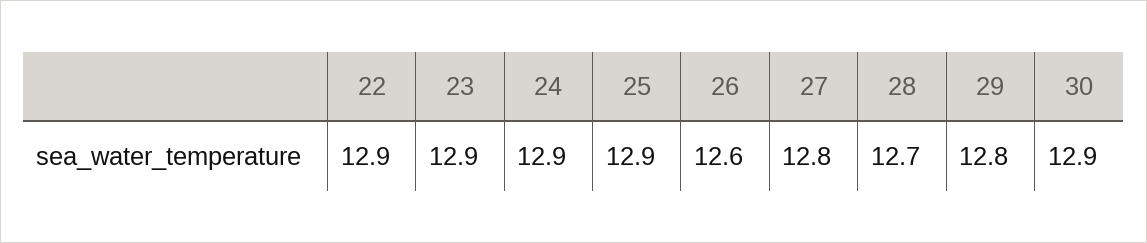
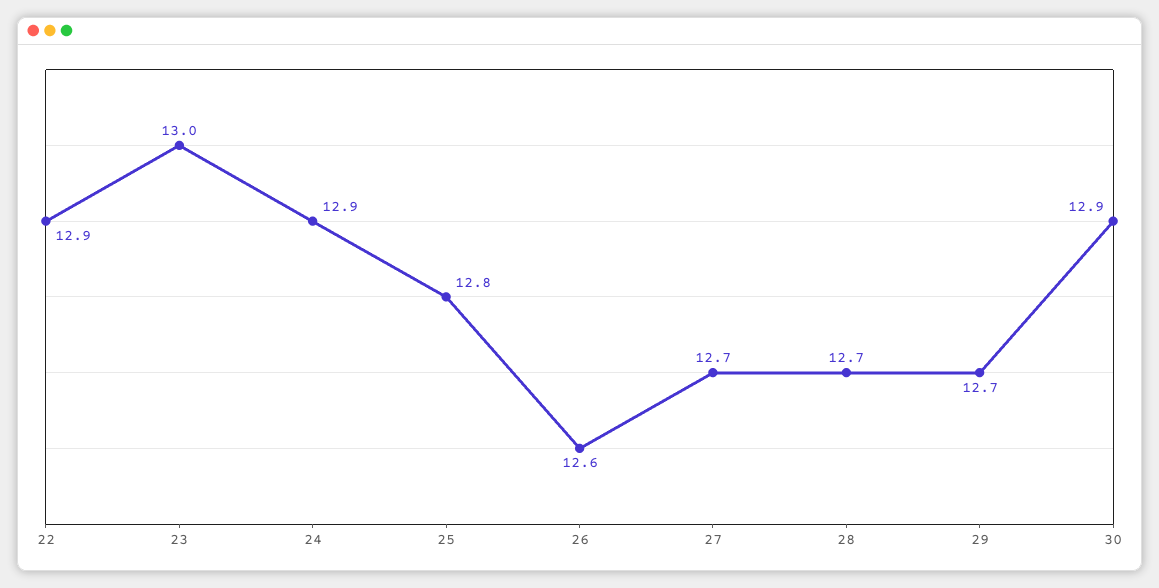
23: 12.9 -> 13
25: 12.9 -> 12.8
27: 12.8 -> 12.7
29: 12.8 -> 12.7

